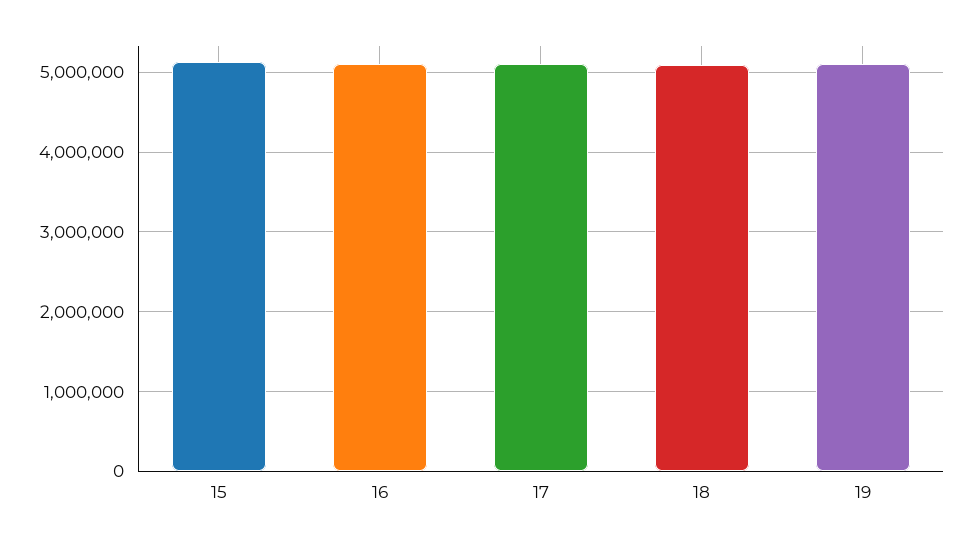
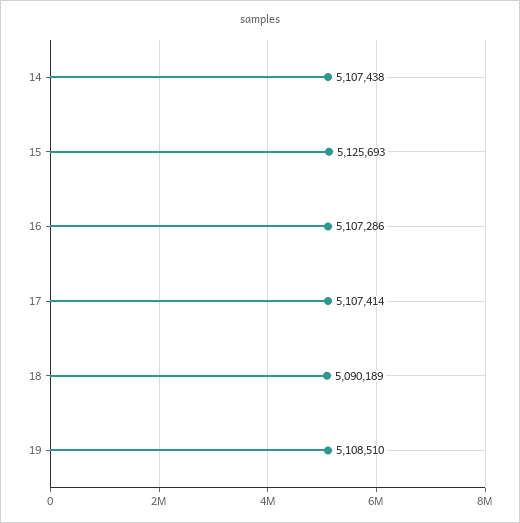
14: none -> 5107438

